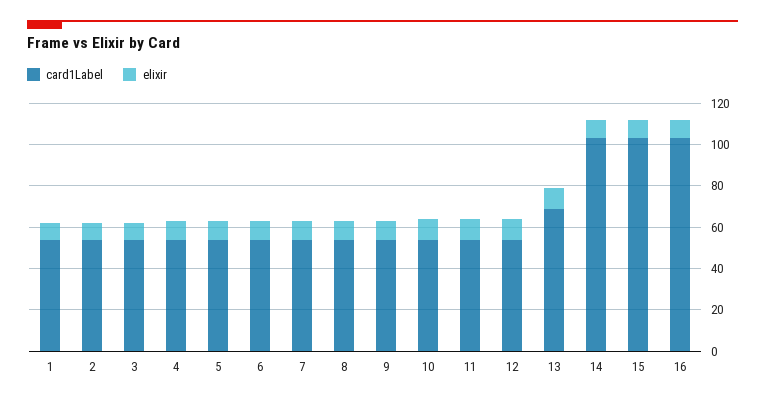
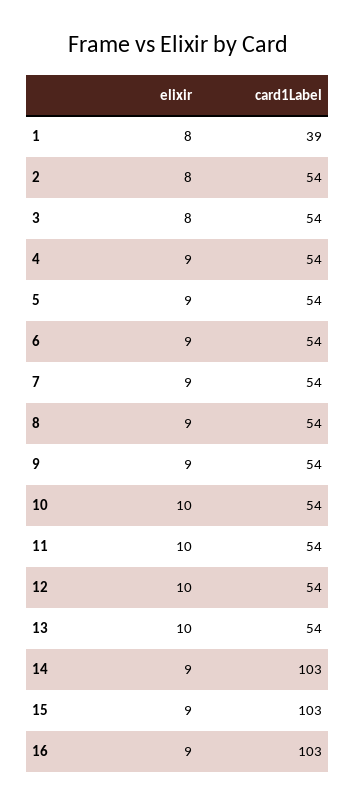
card1Label, 1: 55 -> 39
card1Label, 13: 70 -> 54

